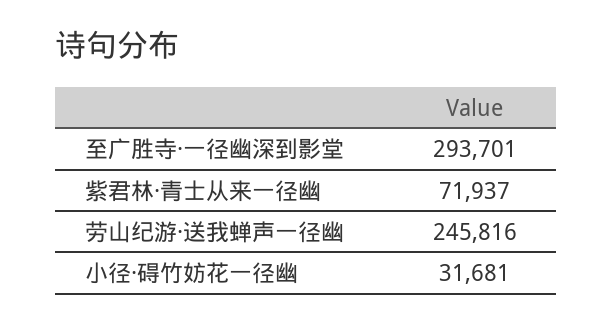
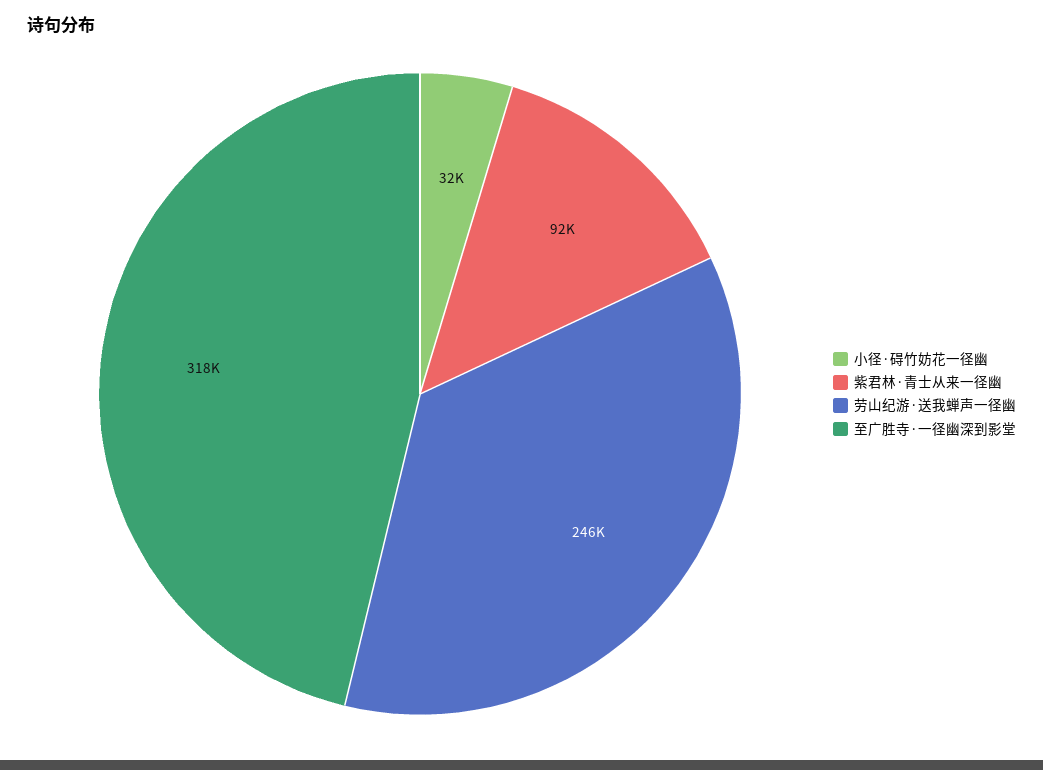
至广胜寺·一径幽深到影堂: 293701 -> 318000
紫君林·青士从来一径幽: 71937 -> 92000

